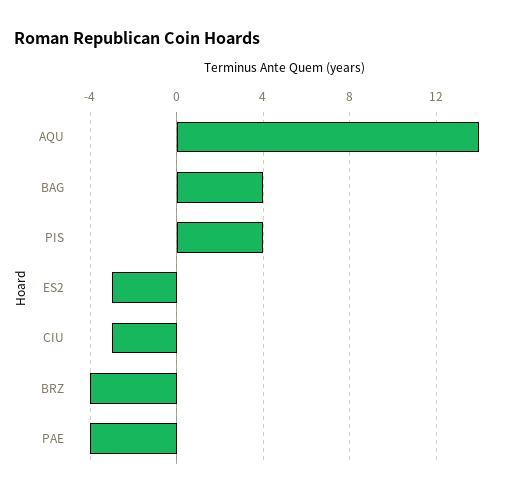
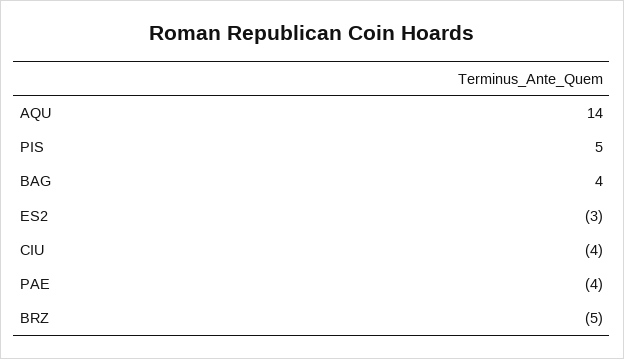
PIS: 4 -> 5
CIU: -3 -> -4
BRZ: -4 -> -5

